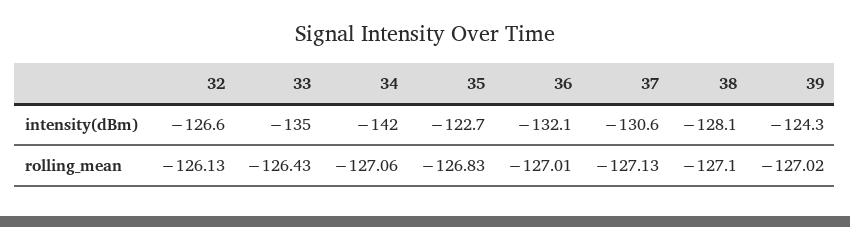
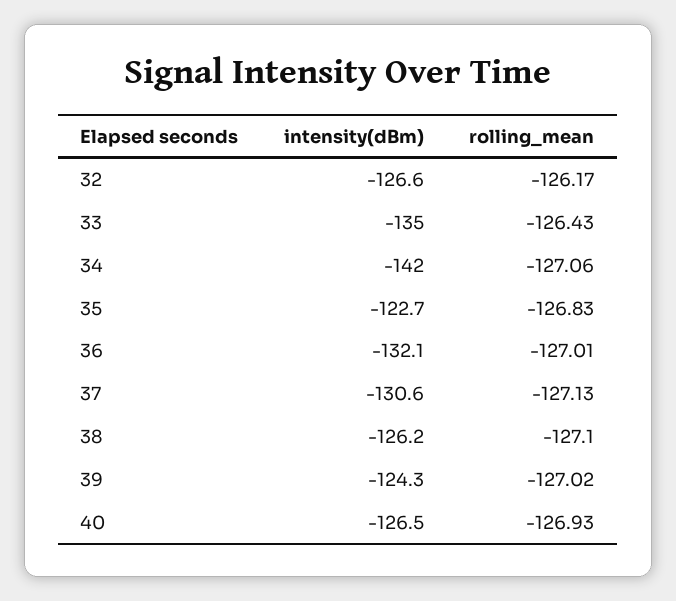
38, intensity(dBm): -128.1 -> -126.2
32, rolling_mean: -126.13 -> -126.17
40, intensity(dBm): none -> -126.5
40, rolling_mean: none -> -126.93

